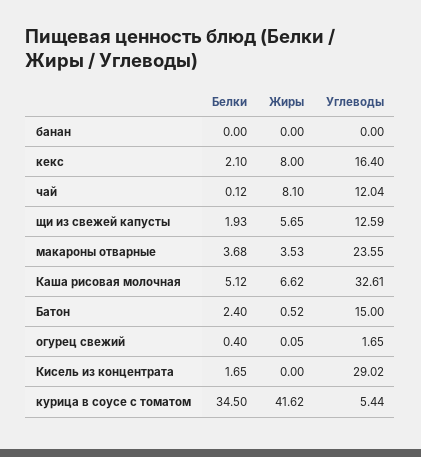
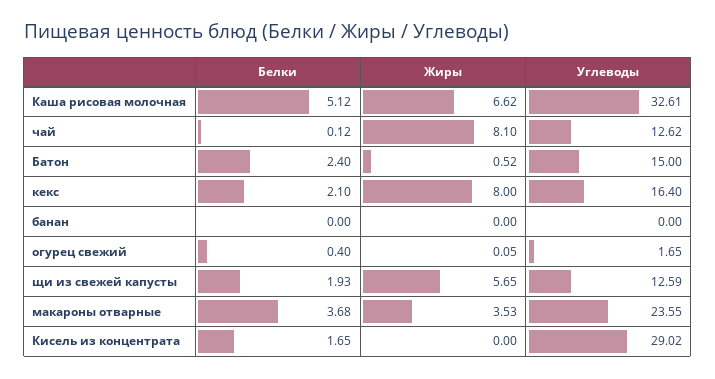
Углеводы, чай: 12.04 -> 12.62
Белки, курица в соусе с томатом: 34.5 -> none
Жиры, курица в соусе с томатом: 41.62 -> none
Углеводы, курица в соусе с томатом: 5.44 -> none

